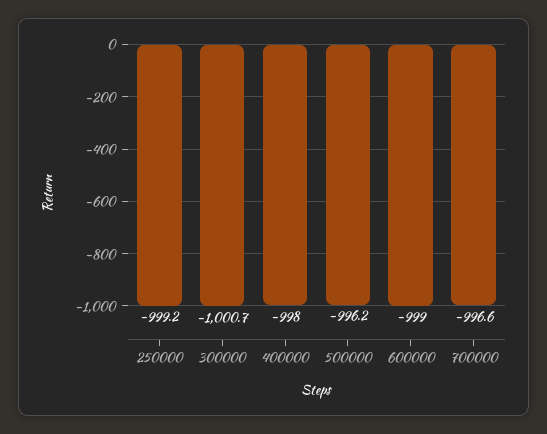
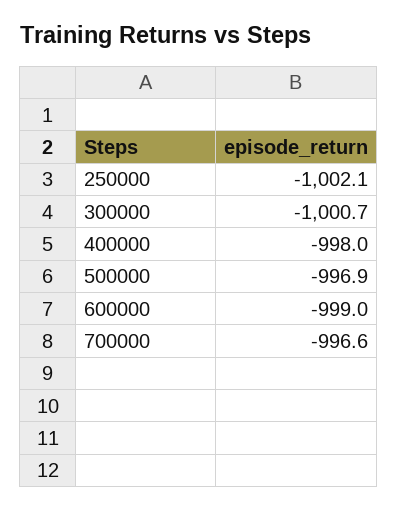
250000: -999.2 -> -1002.1
500000: -996.2 -> -996.9

